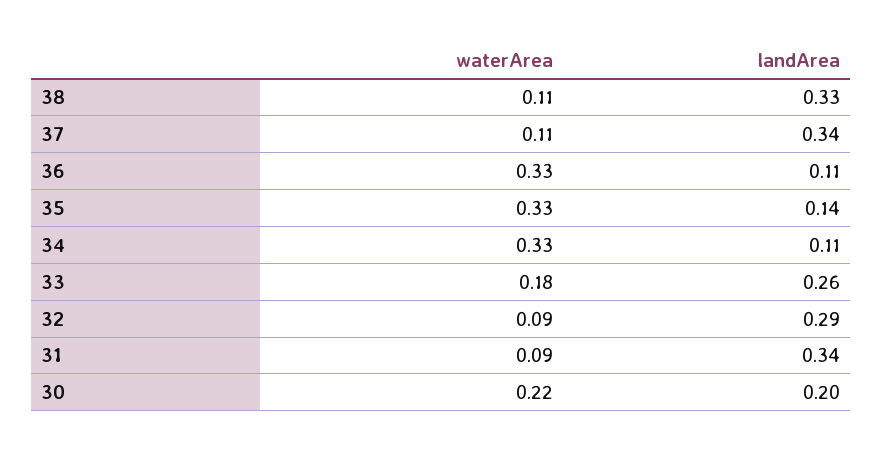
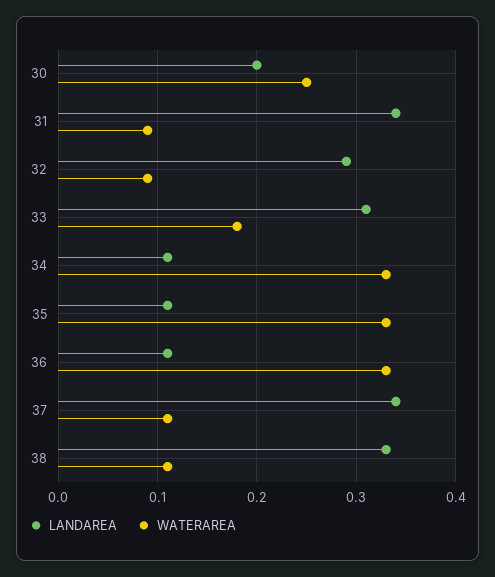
landArea, 35: 0.14 -> 0.11
landArea, 33: 0.26 -> 0.31
waterArea, 30: 0.22 -> 0.25

